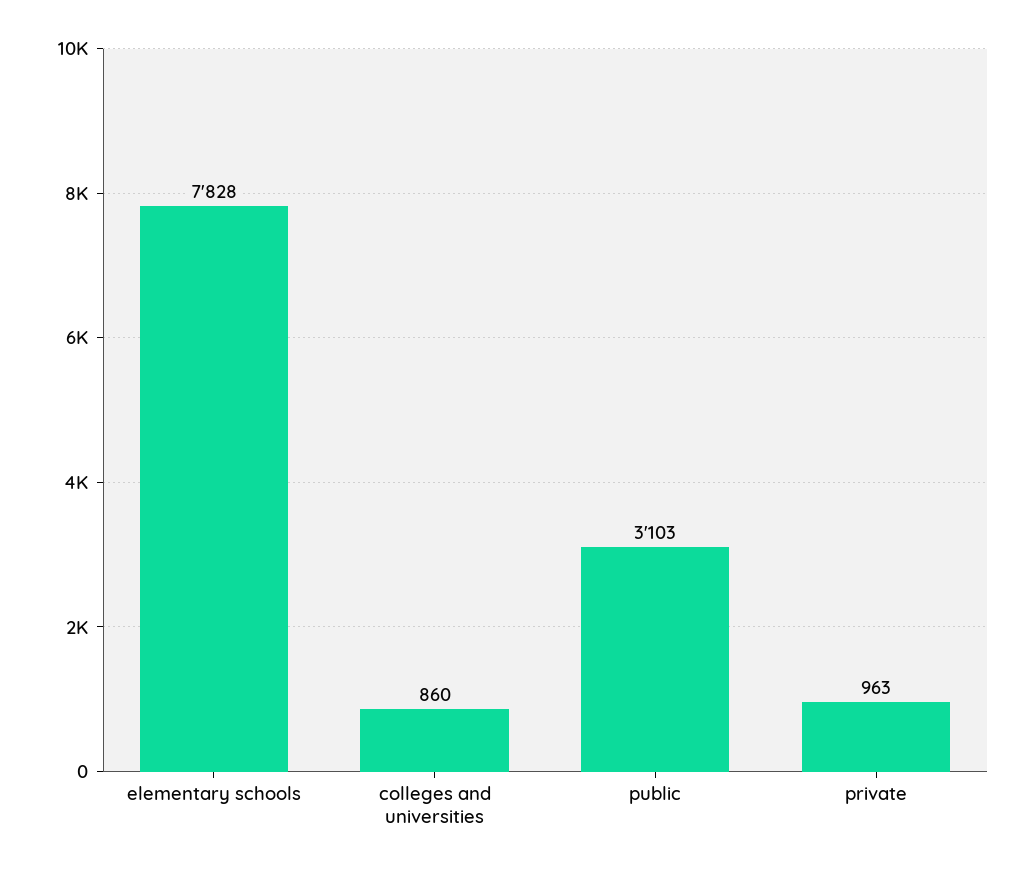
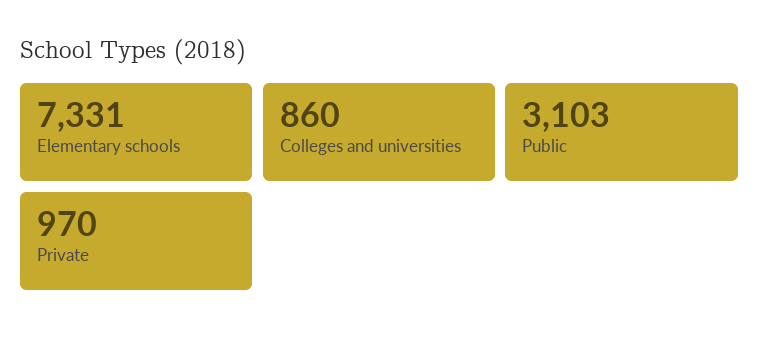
elementary schools: 7828 -> 7331
private: 963 -> 970

